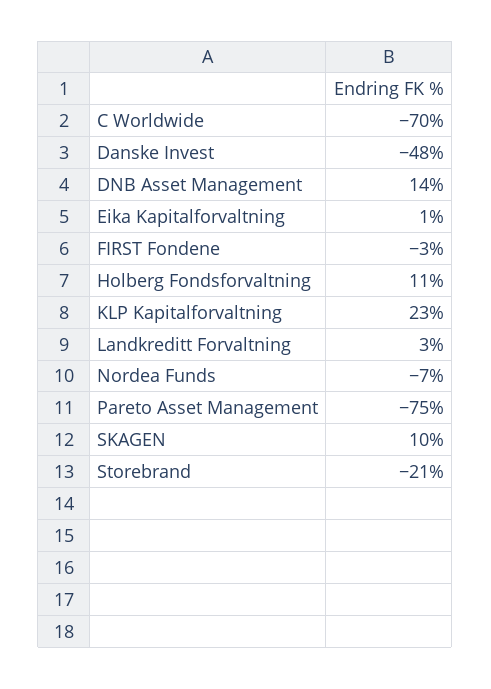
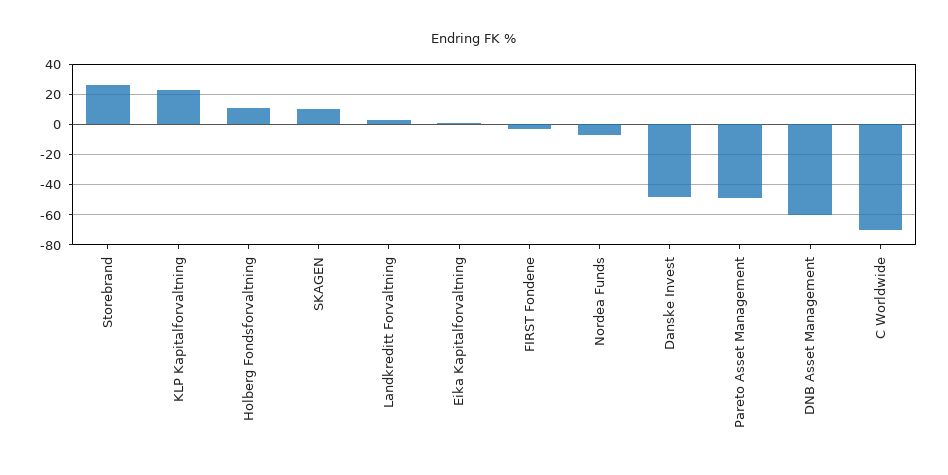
DNB Asset Management: 14 -> -60
Pareto Asset Management: -75 -> -50
Storebrand: -21 -> 25

